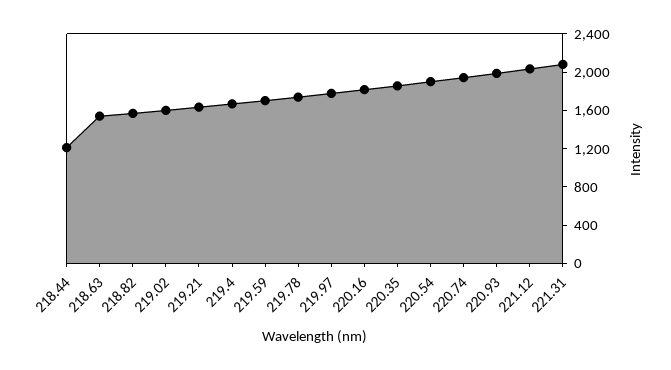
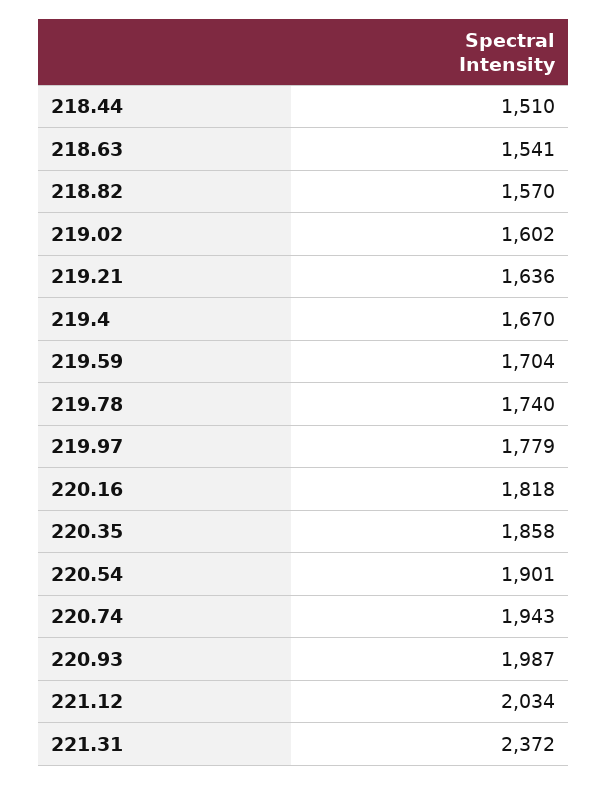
218.44: 1200 -> 1510
221.31: 2100 -> 2372

